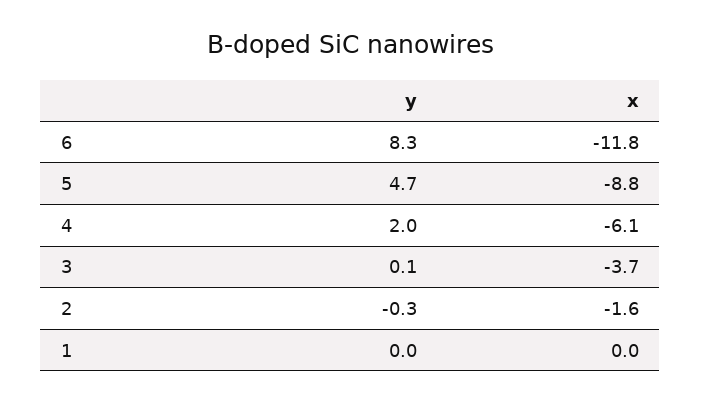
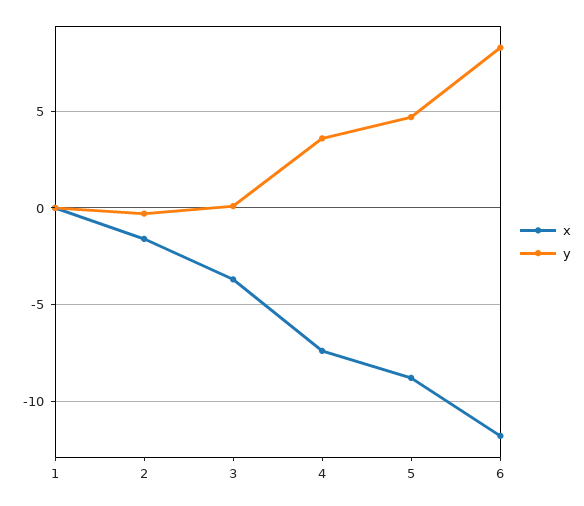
y, 4: 2 -> 3.5
x, 4: -6.1 -> -7.5

